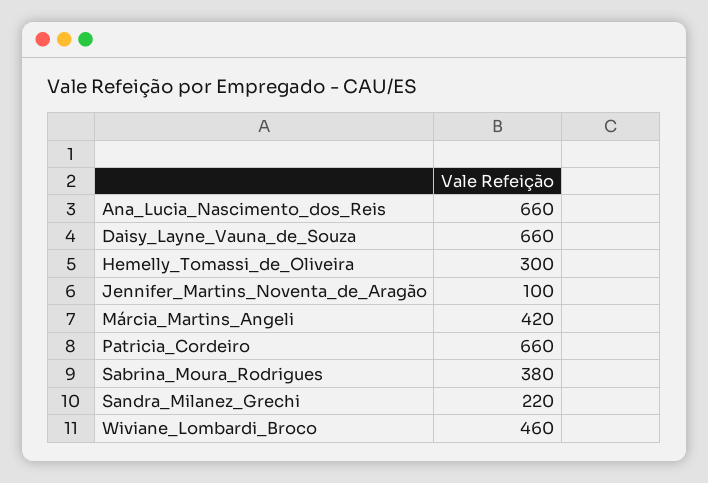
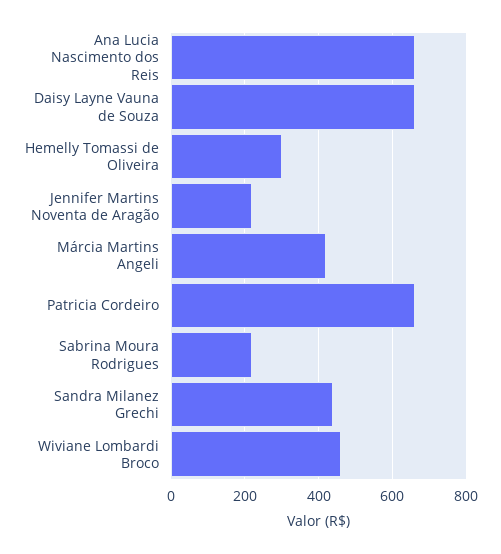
Jennifer_Martins_Noventa_de_Aragão: 100 -> 220
Sabrina_Moura_Rodrigues: 380 -> 220
Sandra_Milanez_Grechi: 220 -> 440

